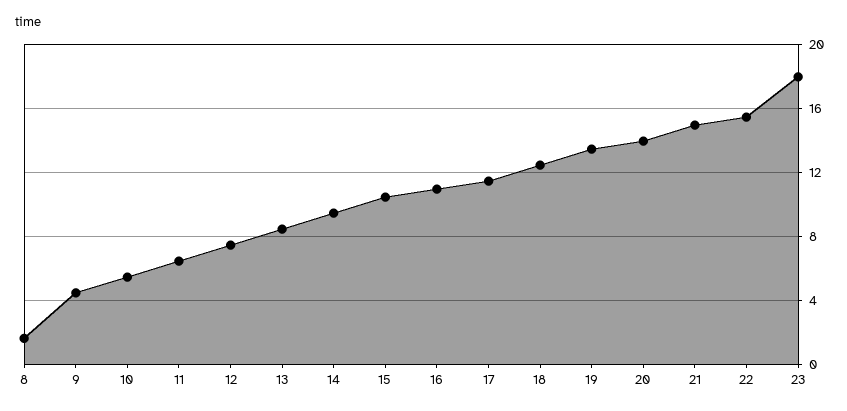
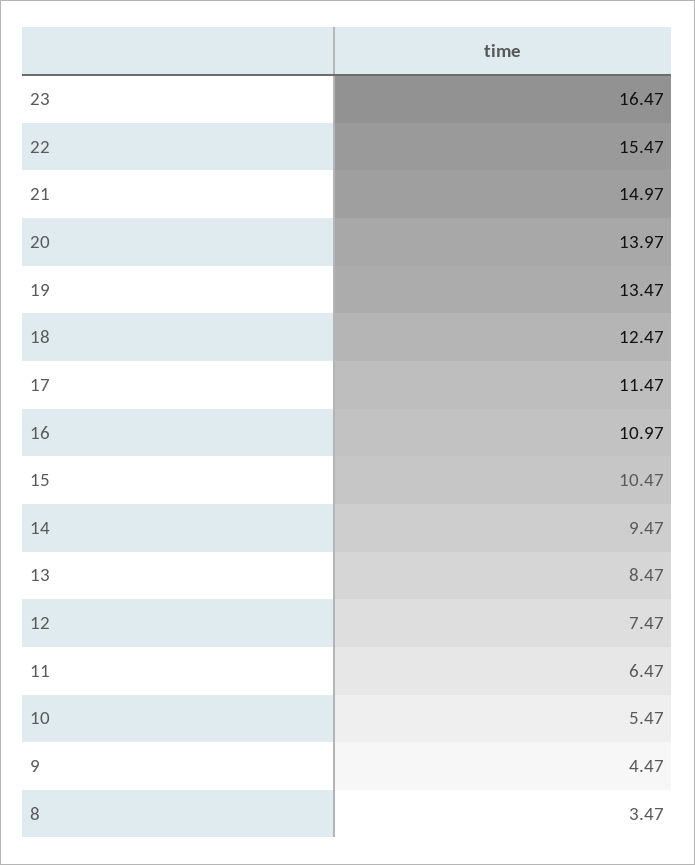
8: 1.5 -> 3.47
23: 18 -> 16.47

